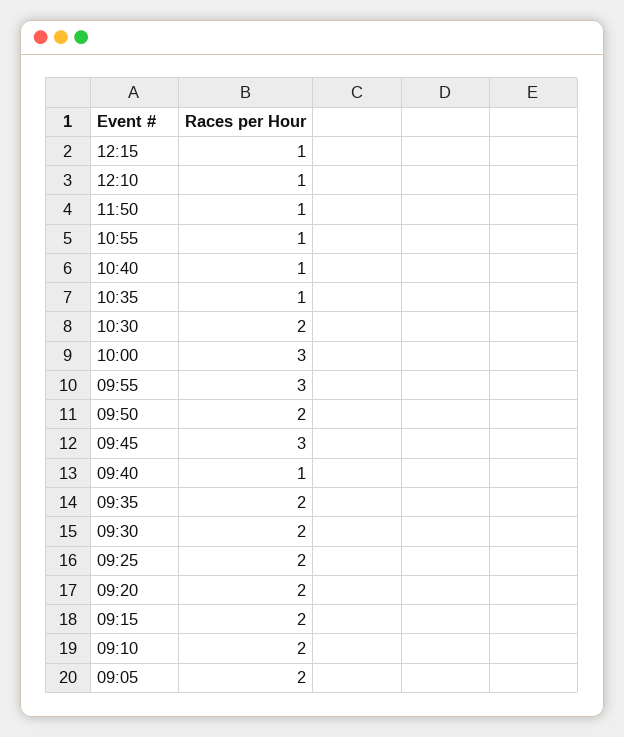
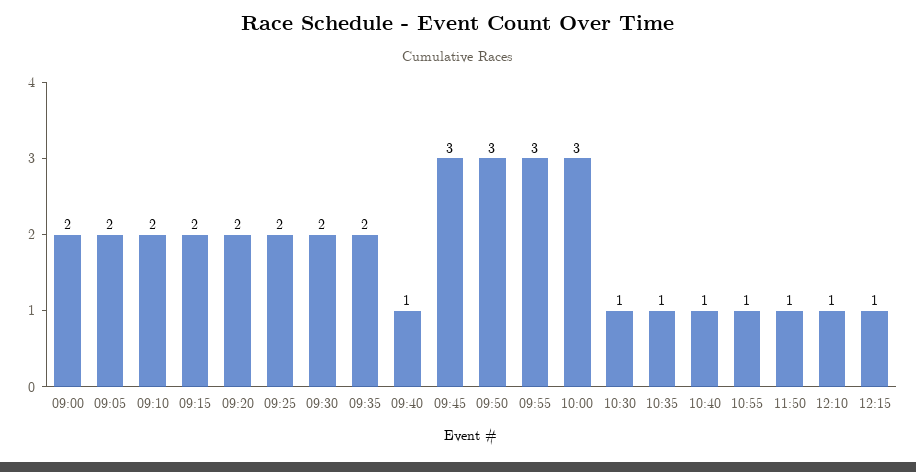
10:30: 2 -> 1
09:50: 2 -> 3
09:00: none -> 2

